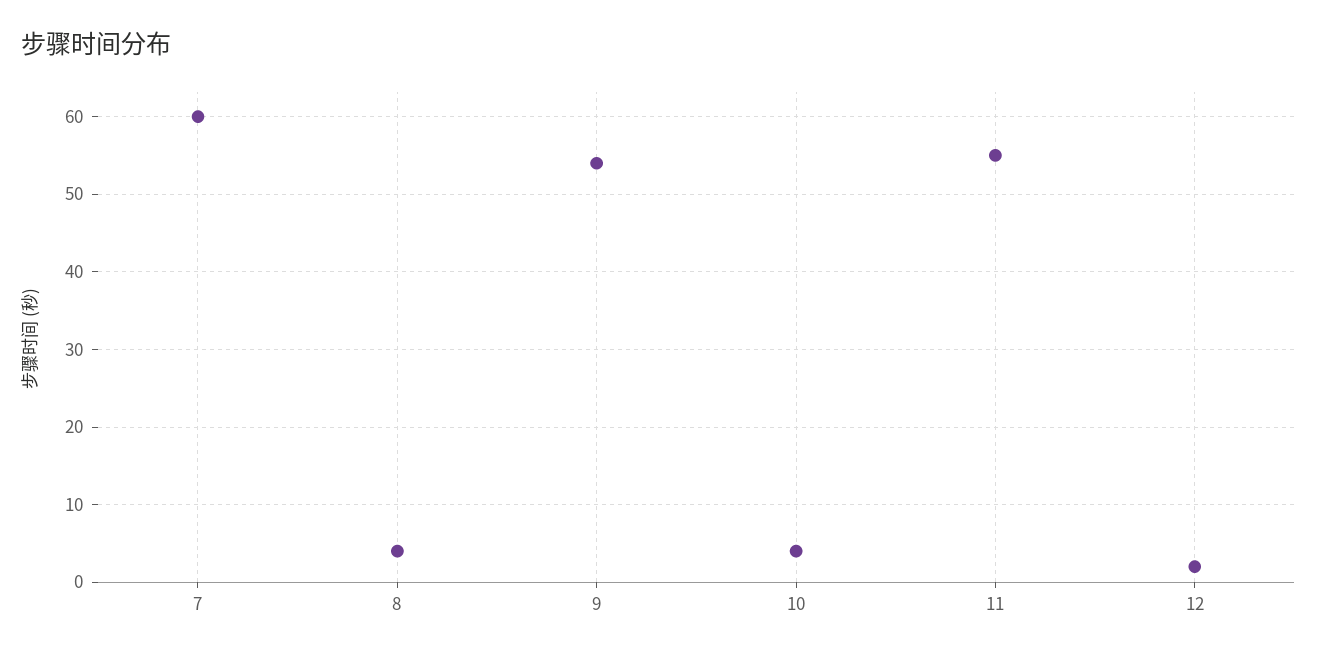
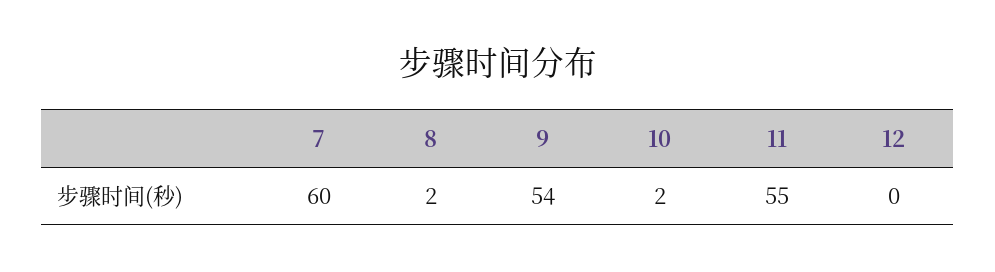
8: 4 -> 2
10: 4 -> 2
12: 2 -> 0

